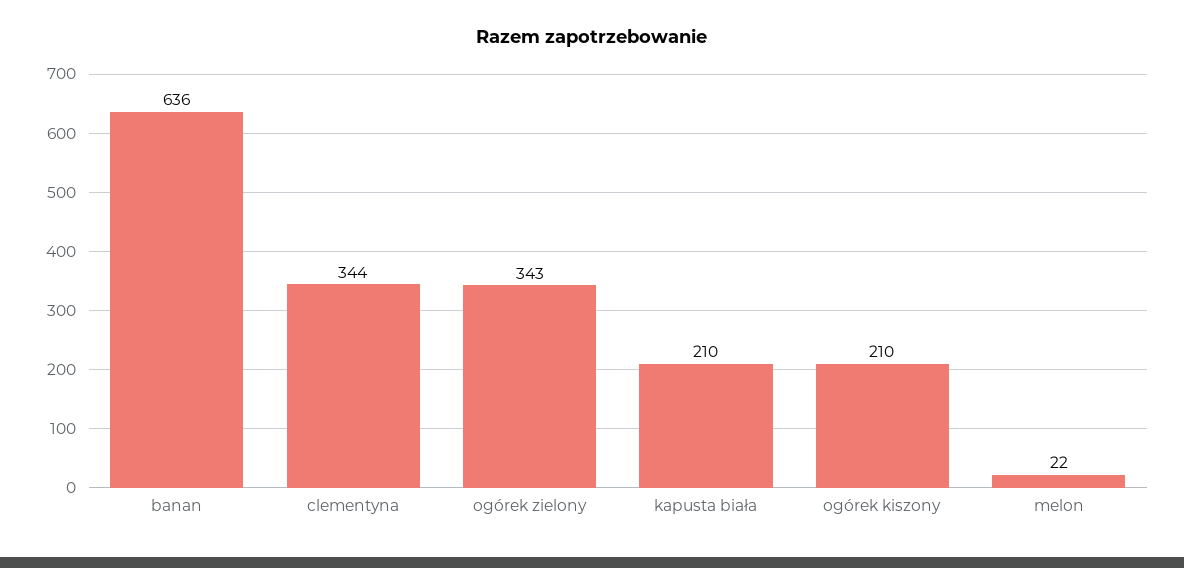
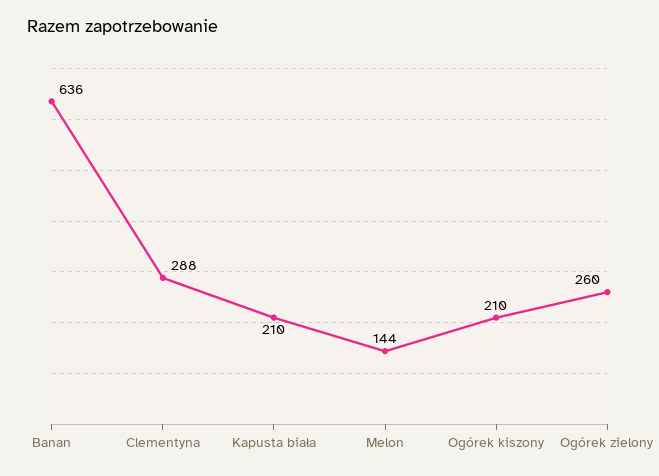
clementyna: 344 -> 288
ogórek zielony: 343 -> 260
melon: 22 -> 144

